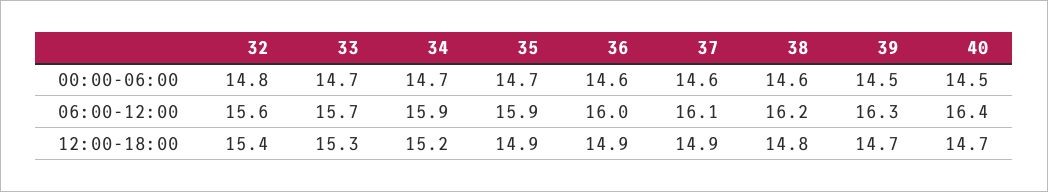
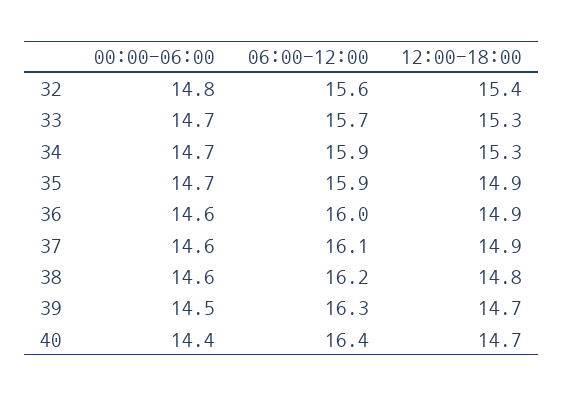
40, 00:00-06:00: 14.5 -> 14.4
34, 12:00-18:00: 15.2 -> 15.3

